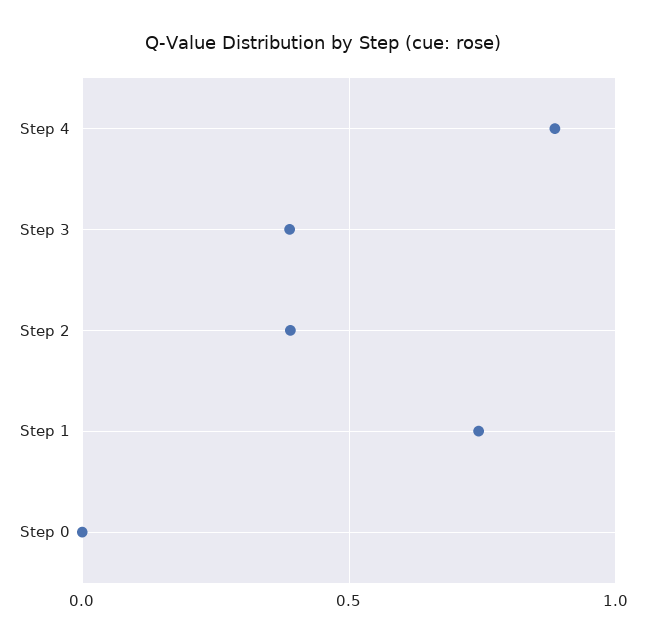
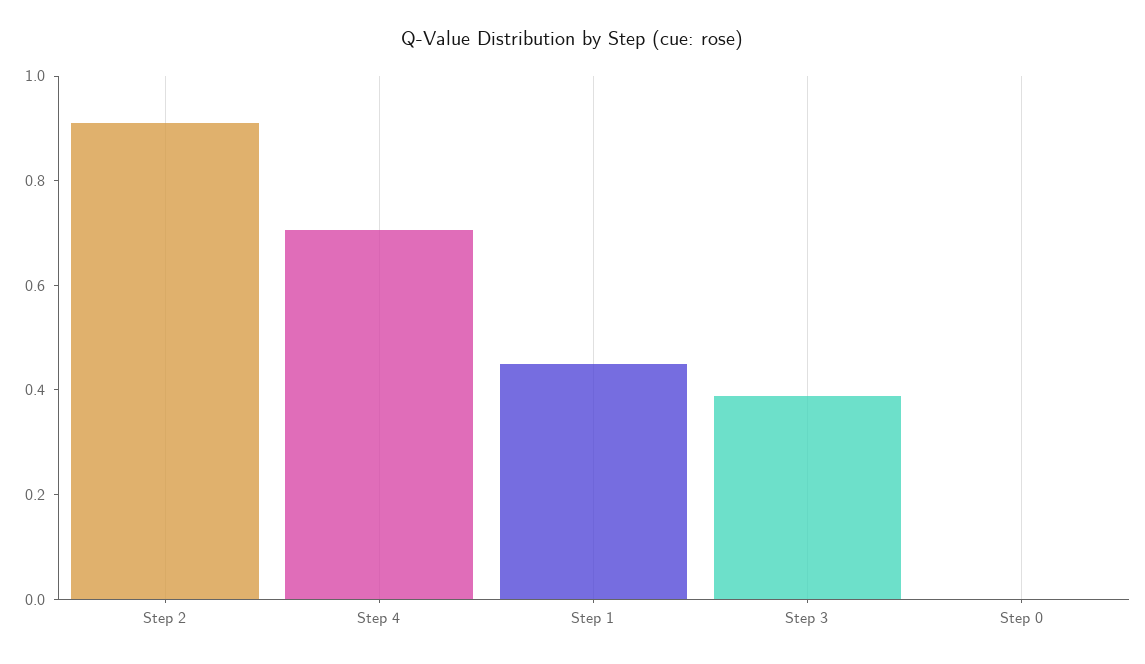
Step 4: 0.9 -> 0.7
Step 2: 0.4 -> 0.9
Step 1: 0.75 -> 0.45

